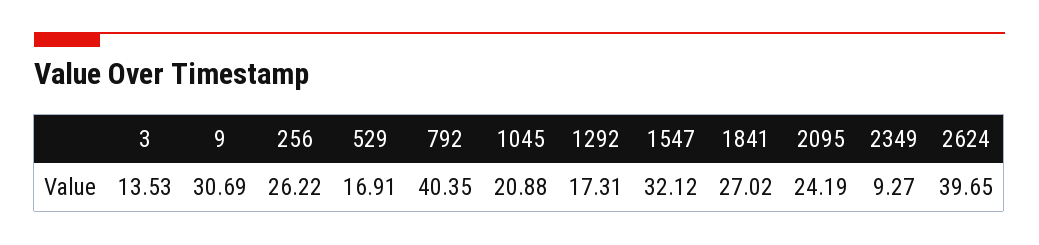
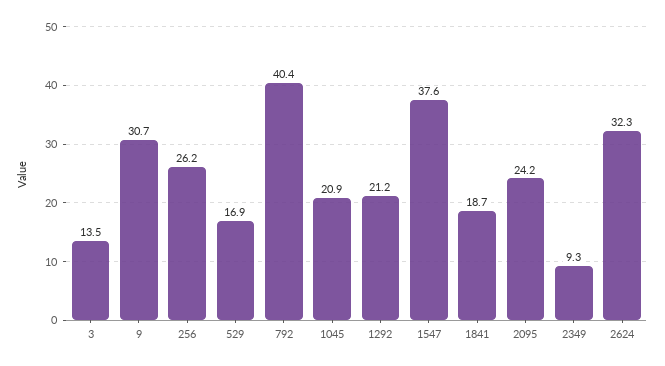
1292: 17.31 -> 21.2
1547: 32.12 -> 37.6
1841: 27.02 -> 18.7
2624: 39.65 -> 32.3

